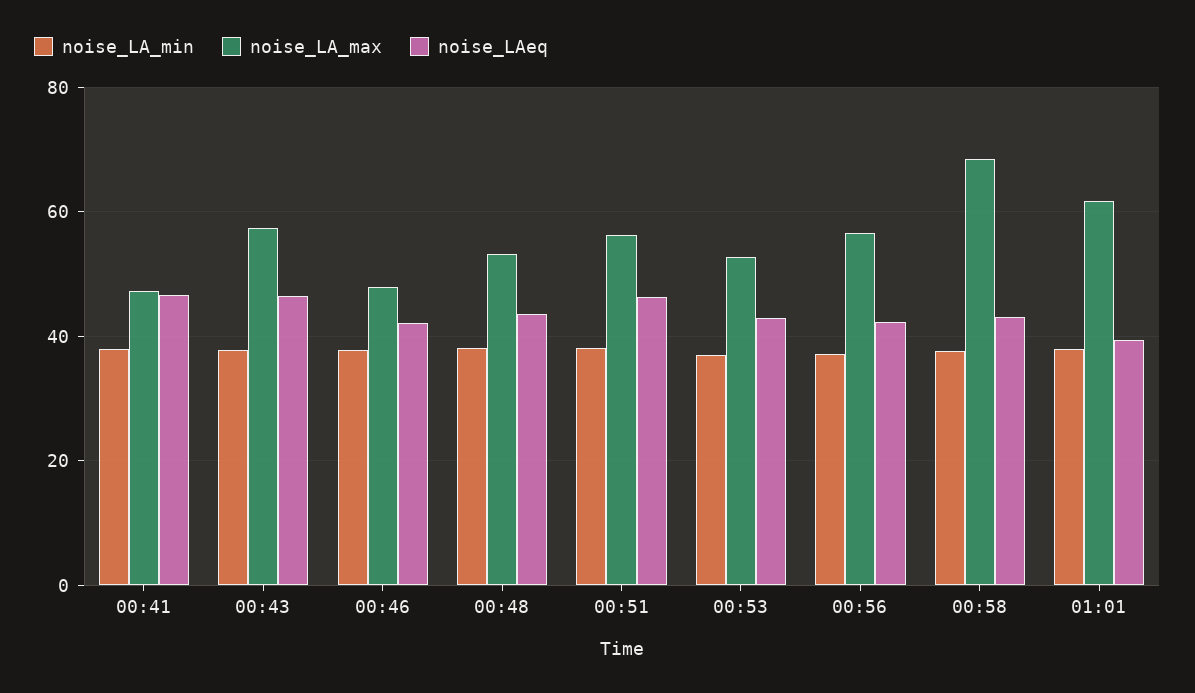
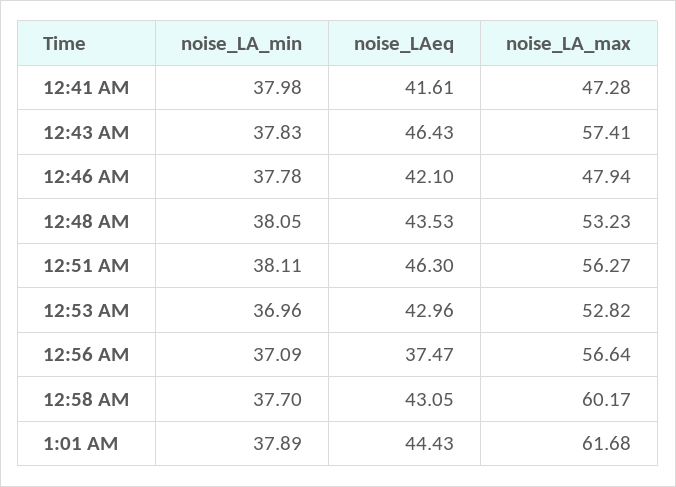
noise_LAeq, 00:41: 46 -> 41.61
noise_LAeq, 00:56: 42 -> 37.47
noise_LA_max, 00:58: 68 -> 60.17
noise_LAeq, 01:01: 40 -> 44.43

